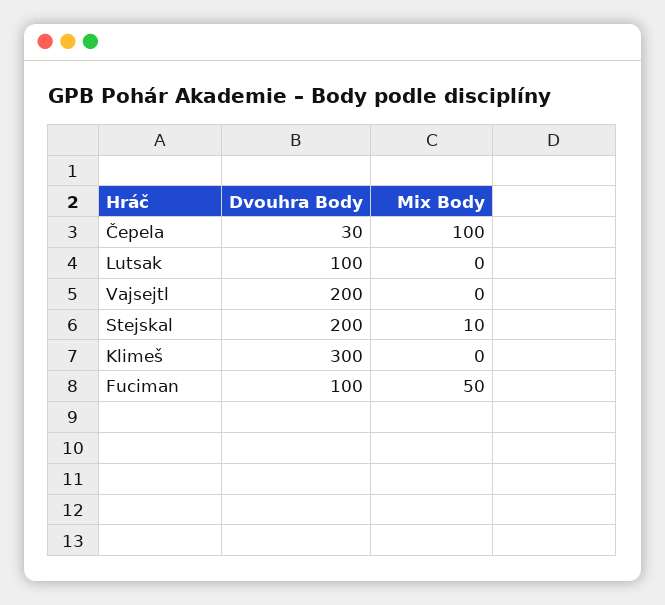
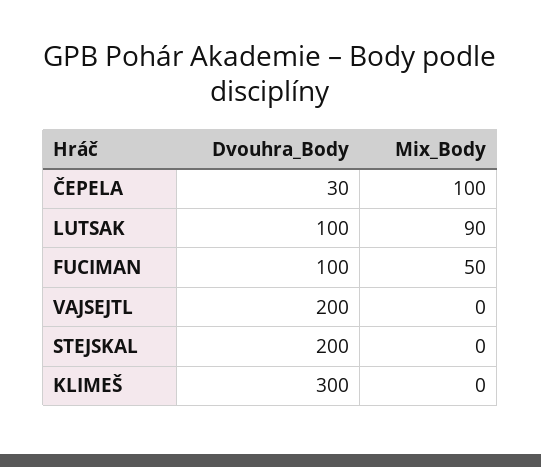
Mix Body, Lutsak: 0 -> 90
Mix Body, Stejskal: 10 -> 0

